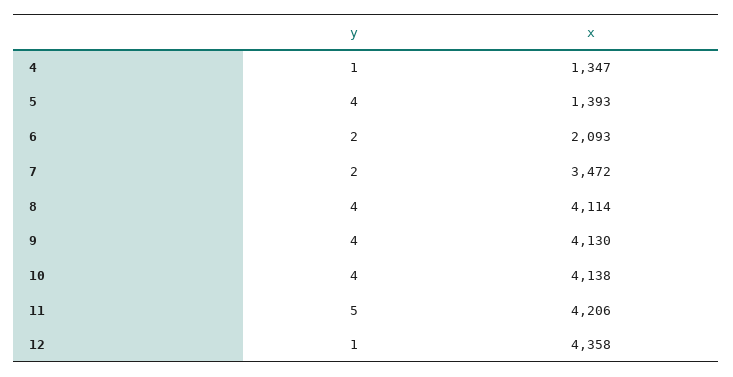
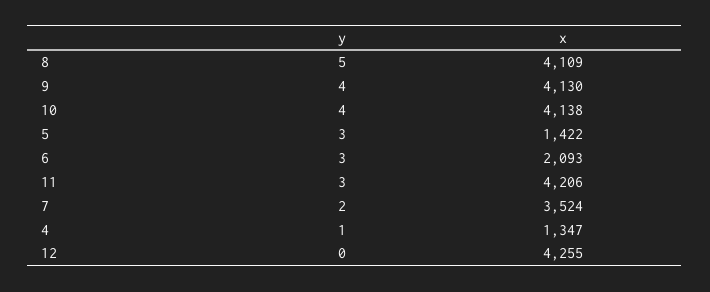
y, 5: 4 -> 3
x, 5: 1393 -> 1422
y, 6: 2 -> 3
x, 7: 3472 -> 3524
y, 8: 4 -> 5
x, 8: 4114 -> 4109
y, 11: 5 -> 3
y, 12: 1 -> 0
x, 12: 4358 -> 4255

